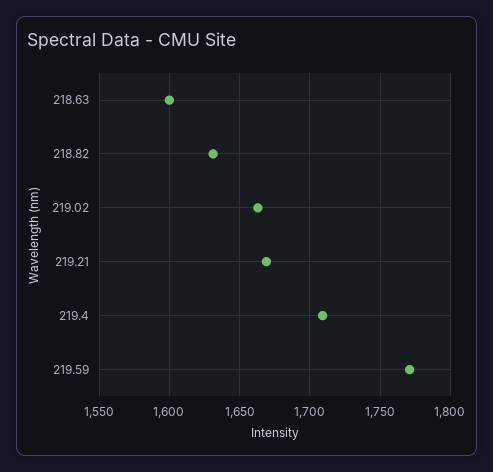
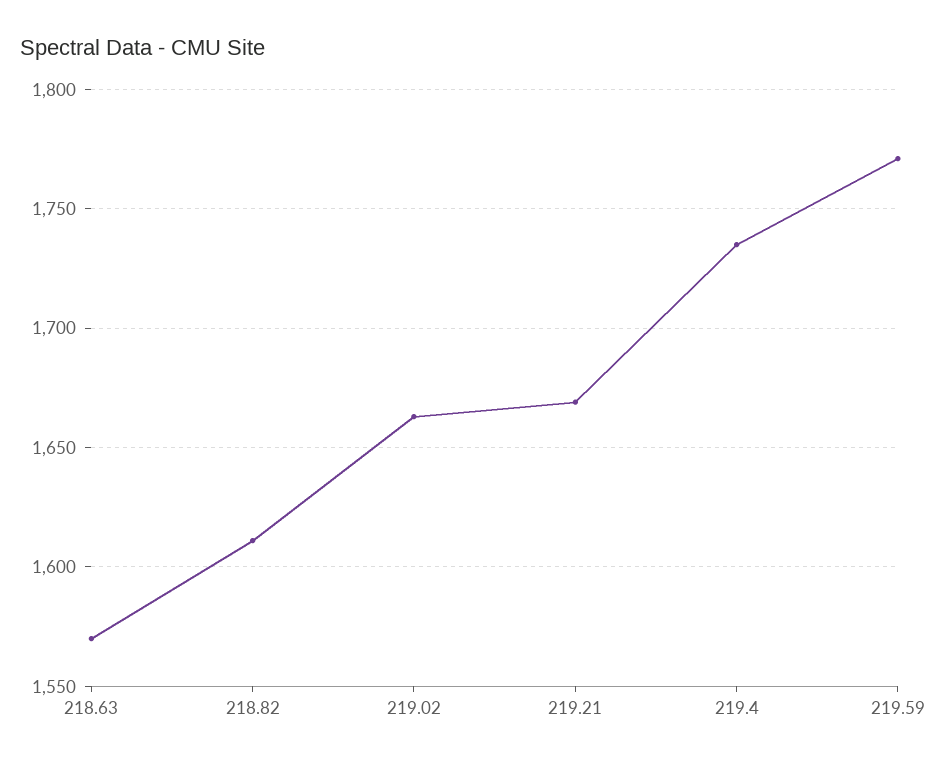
218.63: 1600 -> 1570
218.82: 1630 -> 1610
219.4: 1710 -> 1735

